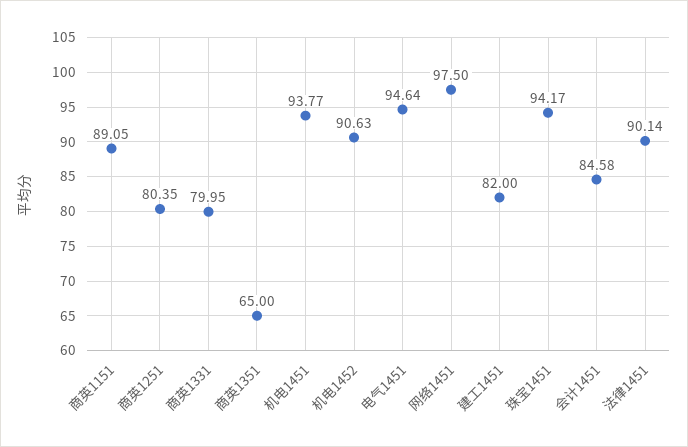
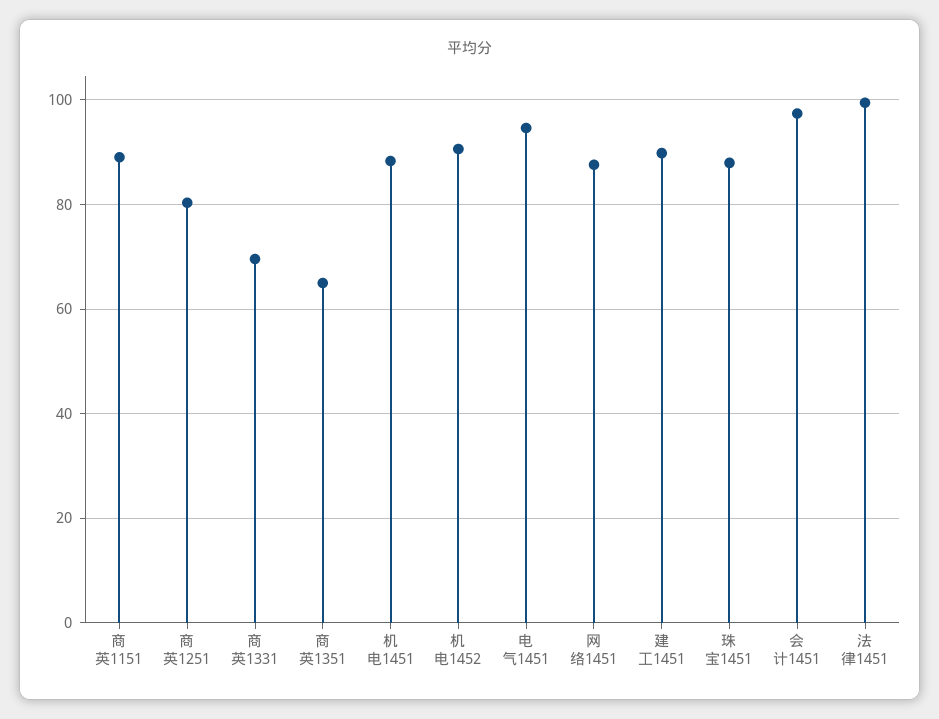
商英1331: 79.95 -> 70
机电1451: 93.77 -> 88
网络1451: 97.5 -> 88
建工1451: 82 -> 90
珠宝1451: 94.17 -> 88
会计1451: 84.58 -> 98
法律1451: 90.14 -> 100

